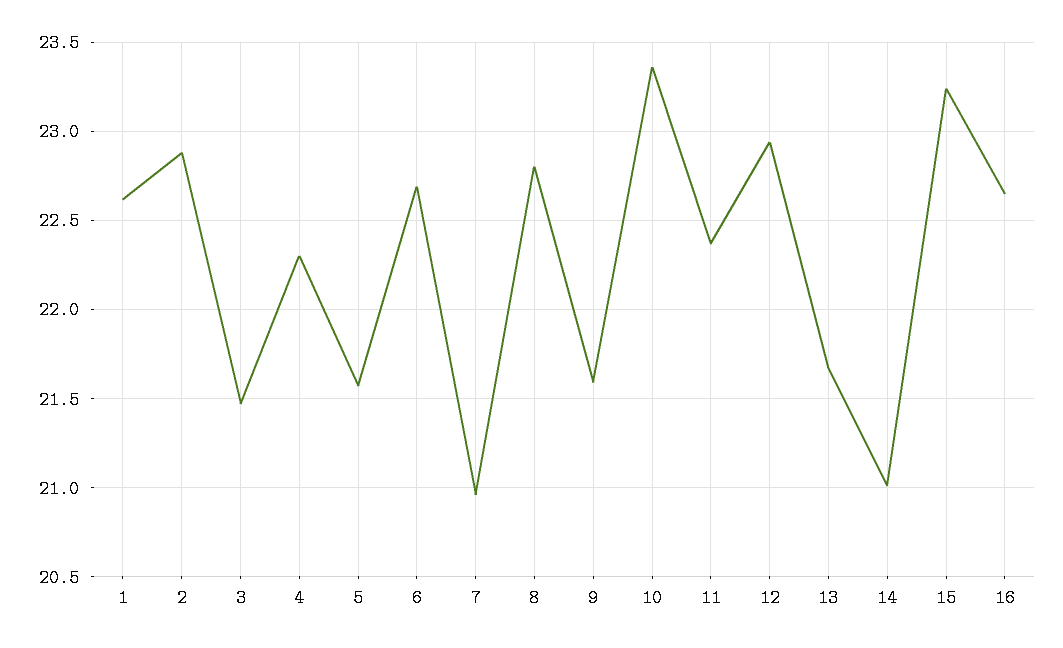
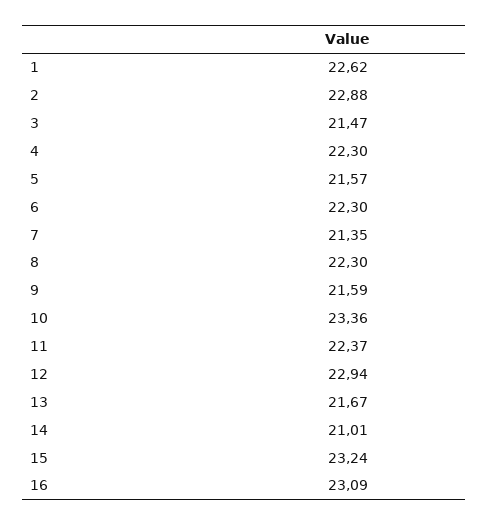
6: 22.7 -> 22.3
7: 20.95 -> 21.35
8: 22.8 -> 22.3
16: 22.65 -> 23.09

